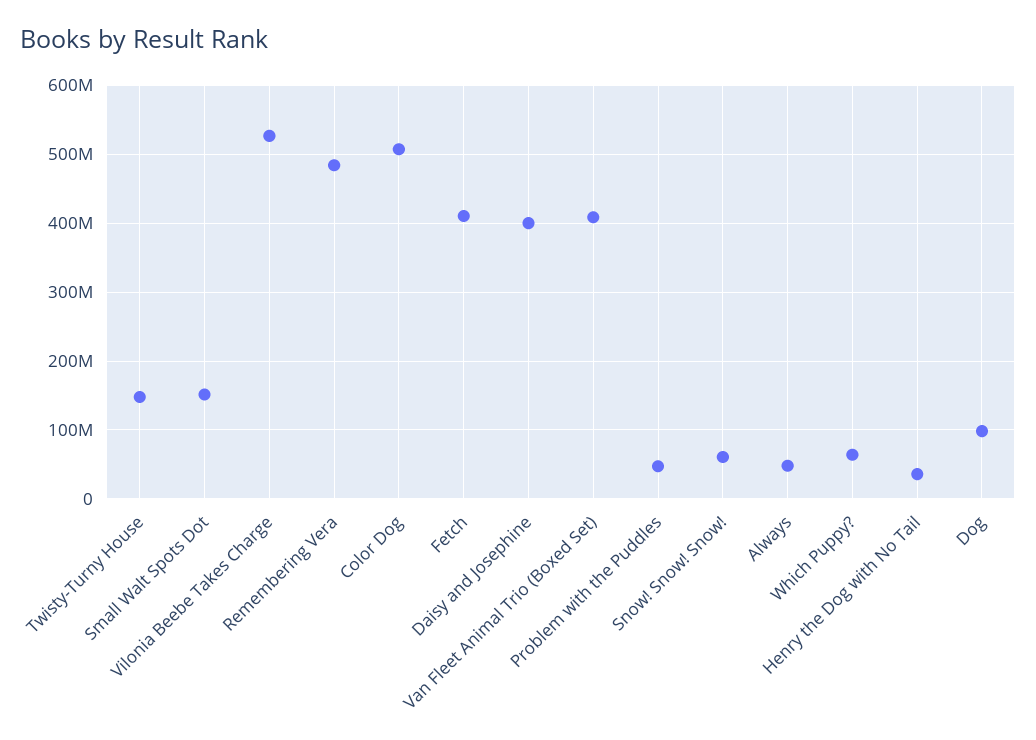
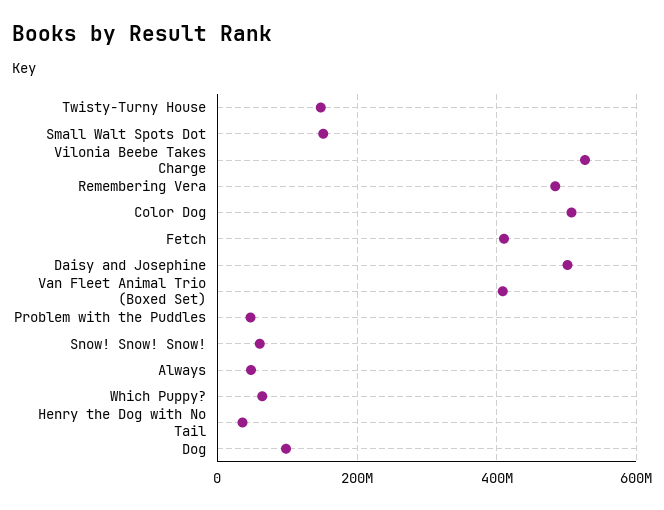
Daisy and Josephine: 400000000 -> 500000000

